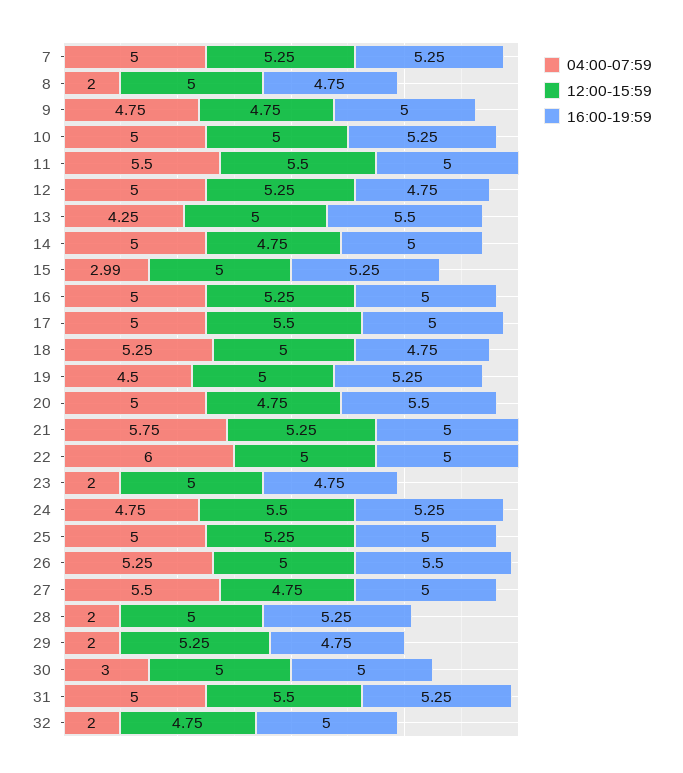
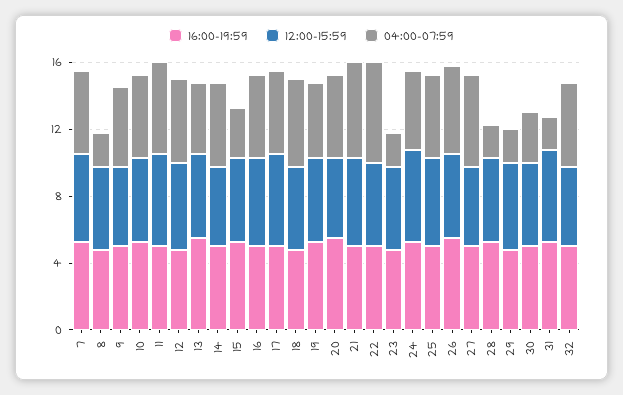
04:00-07:59, 31: 5 -> 2
04:00-07:59, 32: 2 -> 5

